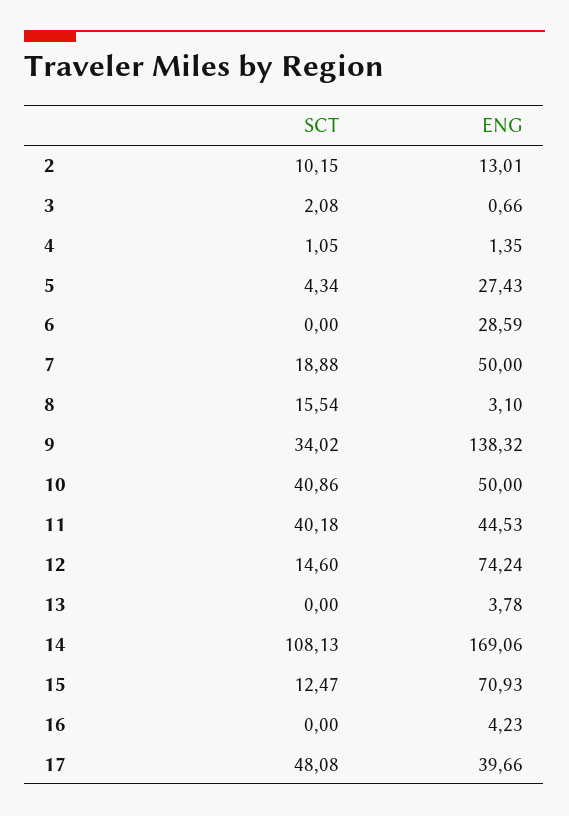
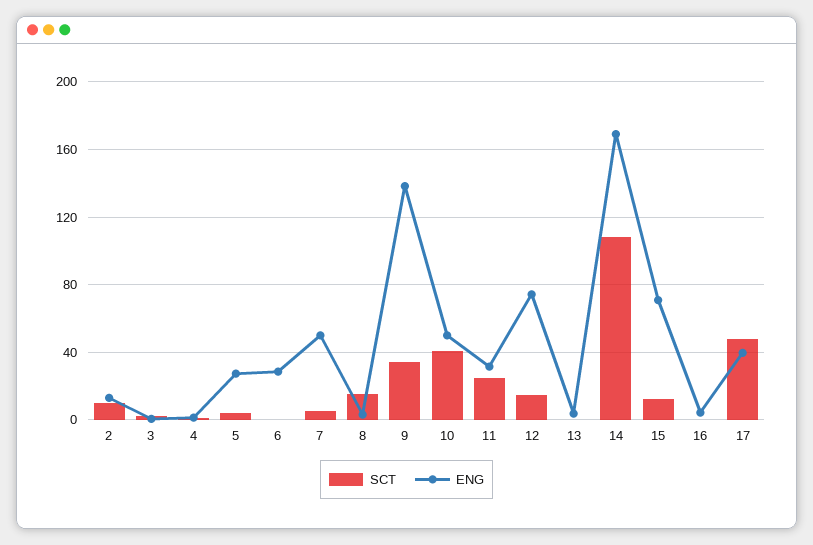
SCT, 7: 18.88 -> 5
SCT, 11: 40.18 -> 25
ENG, 11: 44.53 -> 30

